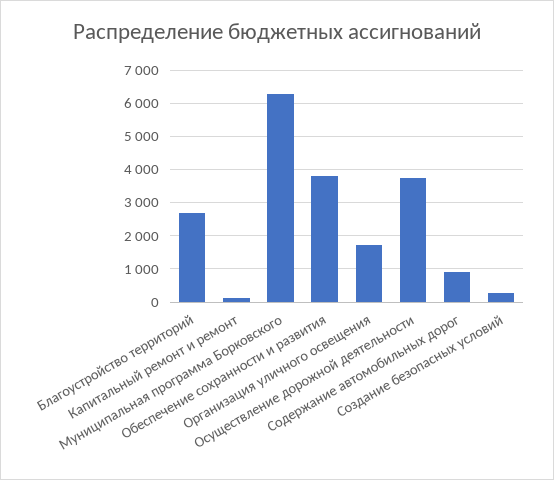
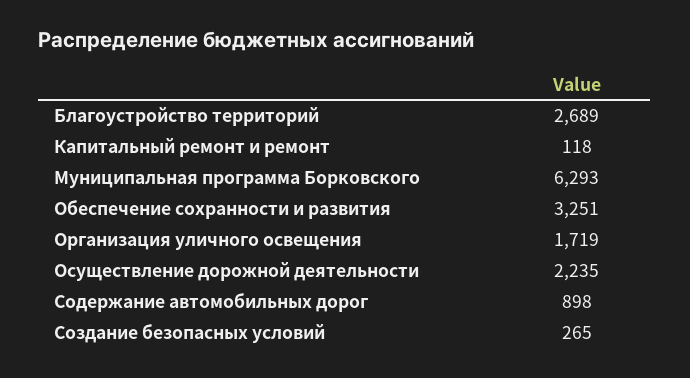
Обеспечение сохранности и развития: 3800 -> 3251
Осуществление дорожной деятельности: 3800 -> 2235

